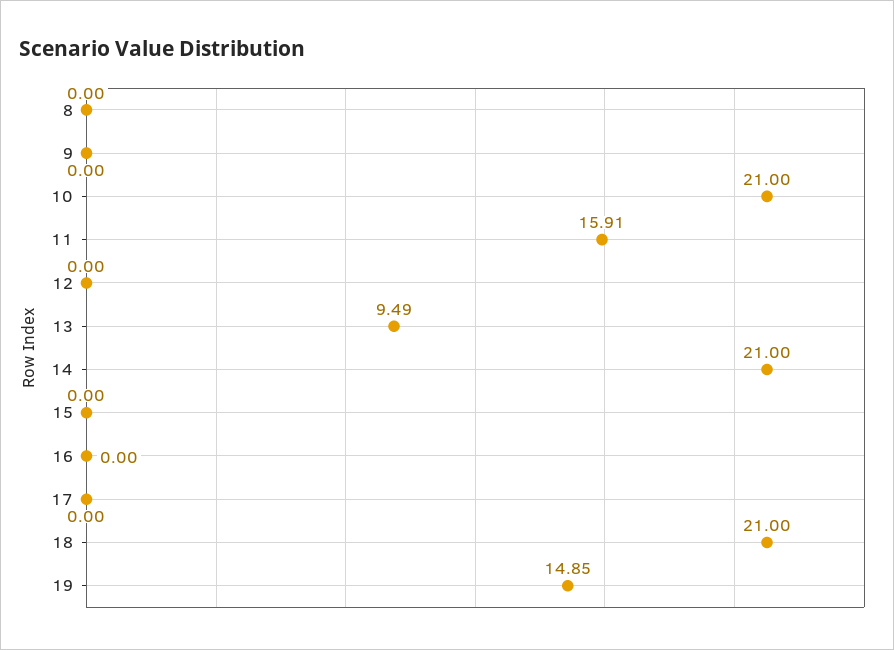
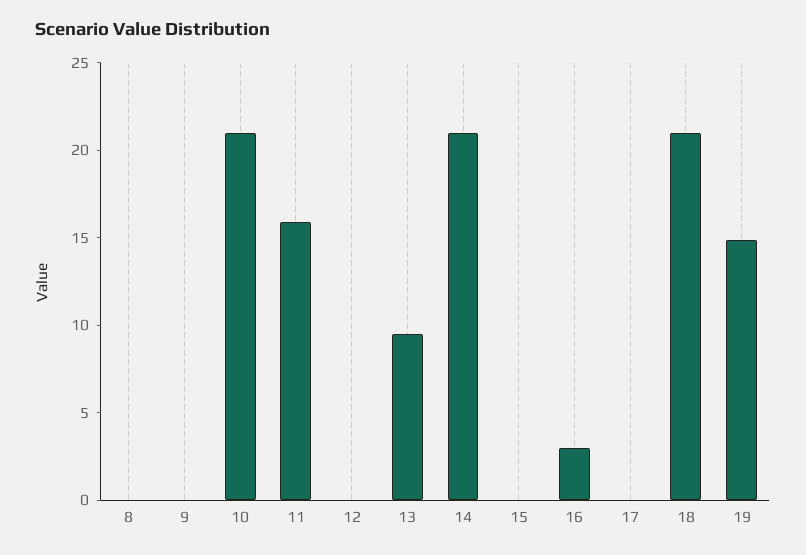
16: 0 -> 3

